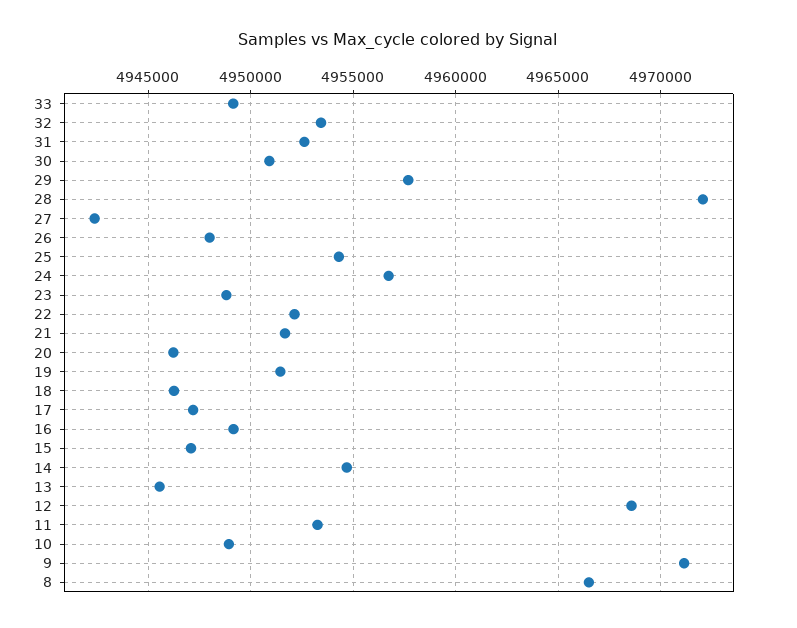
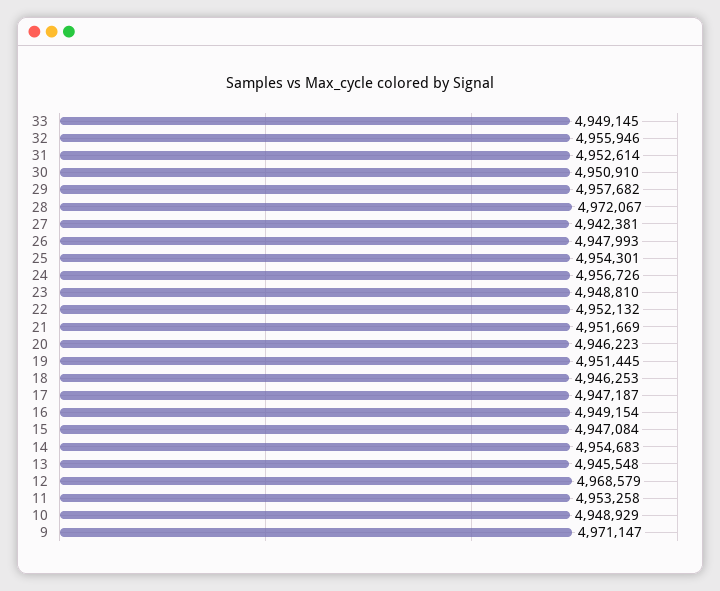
32: 4953500 -> 4955946
8: 4966500 -> none

